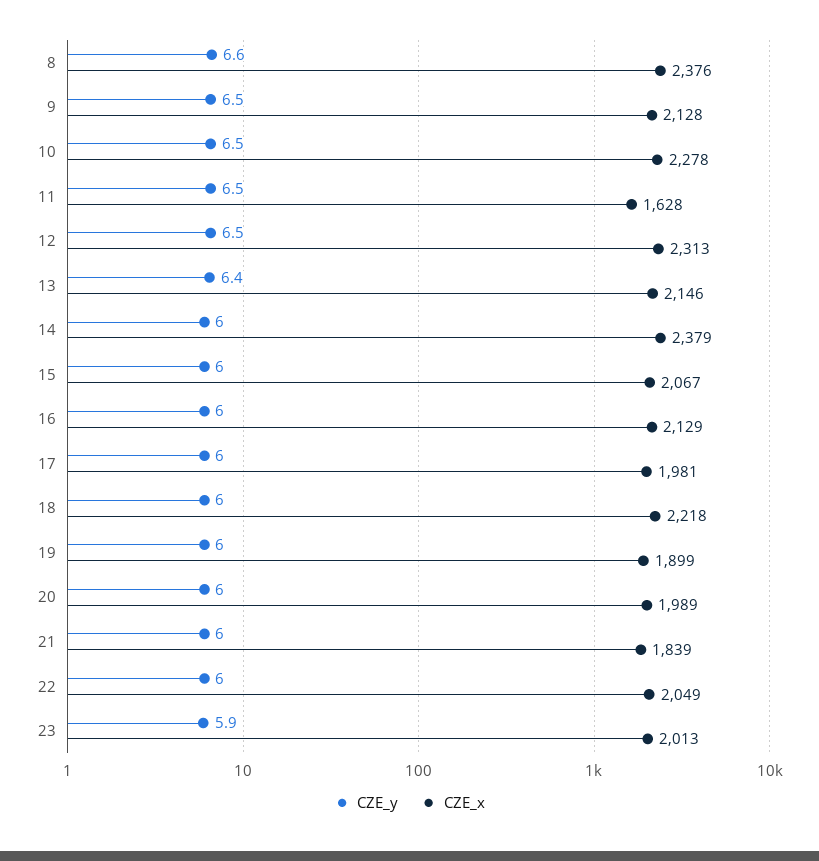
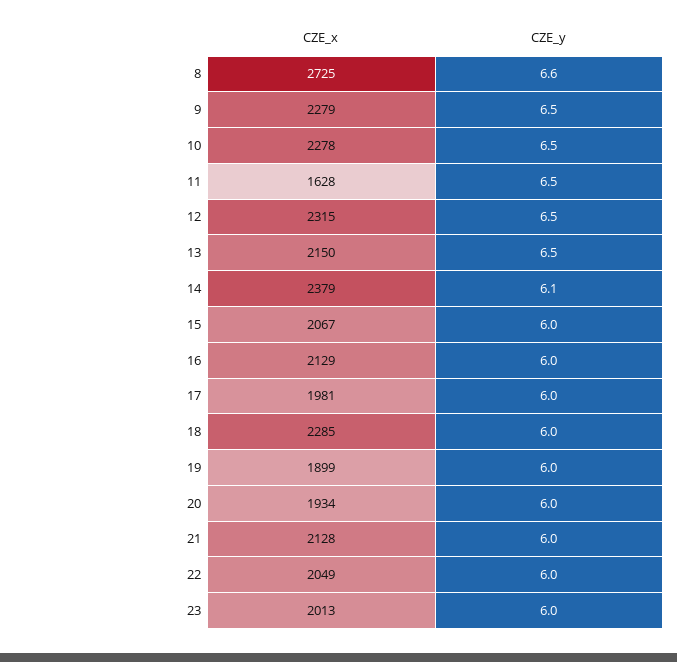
CZE_x, 8: 2376 -> 2725
CZE_x, 9: 2128 -> 2279
CZE_x, 12: 2313 -> 2315
CZE_y, 13: 6.4 -> 6.5
CZE_x, 13: 2146 -> 2150
CZE_y, 14: 6 -> 6.1
CZE_x, 18: 2218 -> 2285
CZE_x, 20: 1989 -> 1934
CZE_x, 21: 1839 -> 2128
CZE_y, 23: 5.9 -> 6

